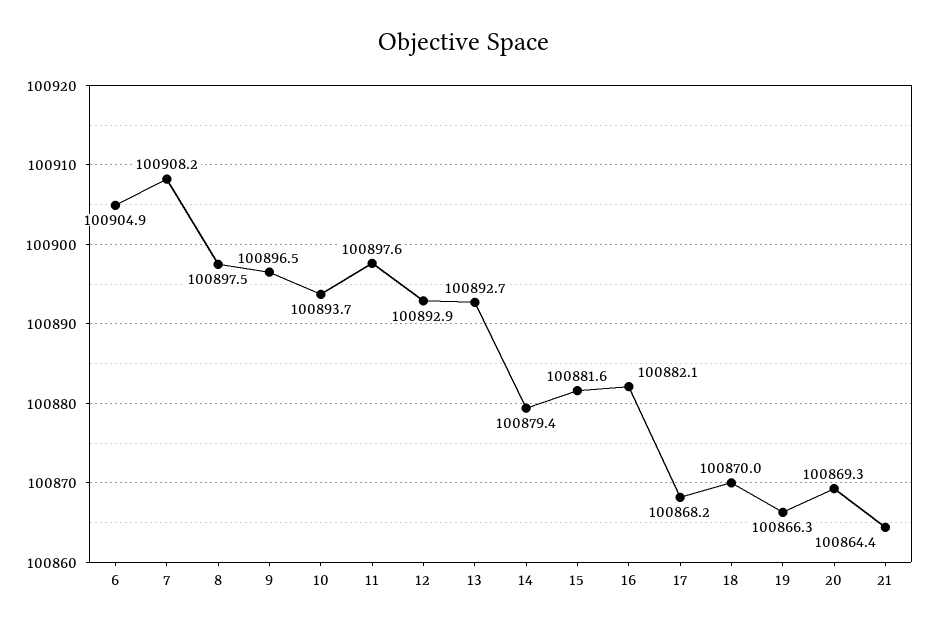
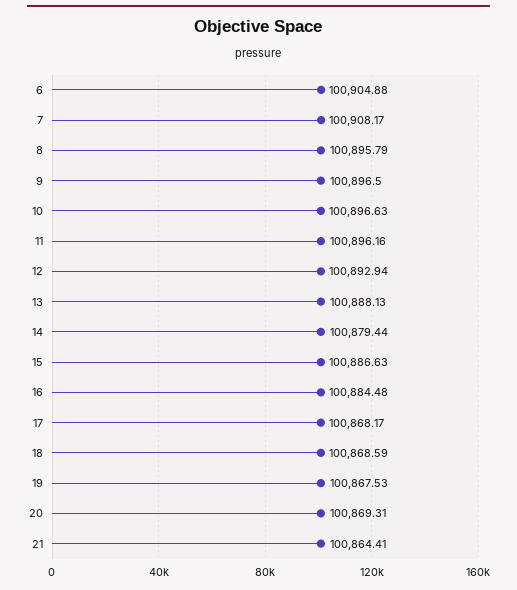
8: 100897.5 -> 100895.79
10: 100893.7 -> 100896.63
11: 100897.6 -> 100896.16
13: 100892.7 -> 100888.13
15: 100881.6 -> 100886.63
16: 100882.1 -> 100884.48
18: 100870 -> 100868.59
19: 100866.3 -> 100867.53

